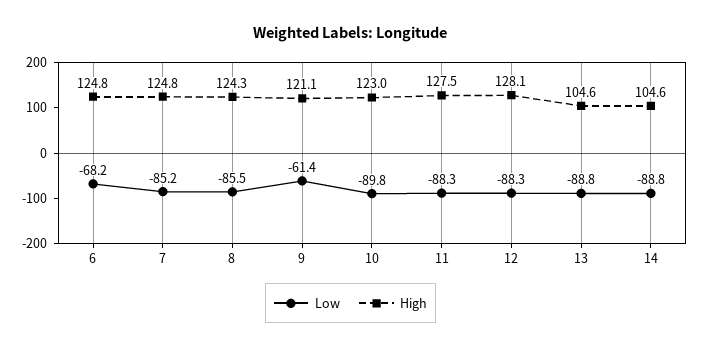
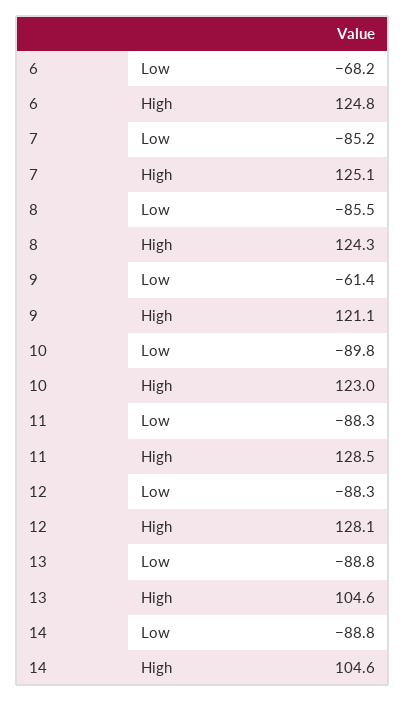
High, 7: 124.8 -> 125.1
High, 11: 127.5 -> 128.5

